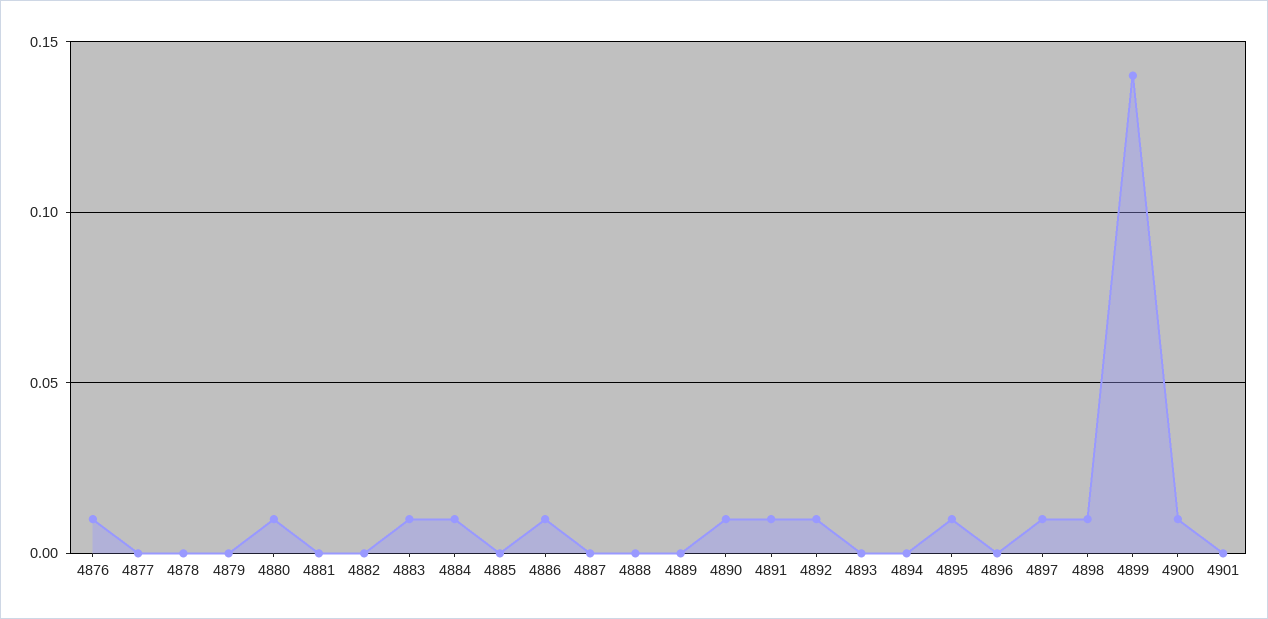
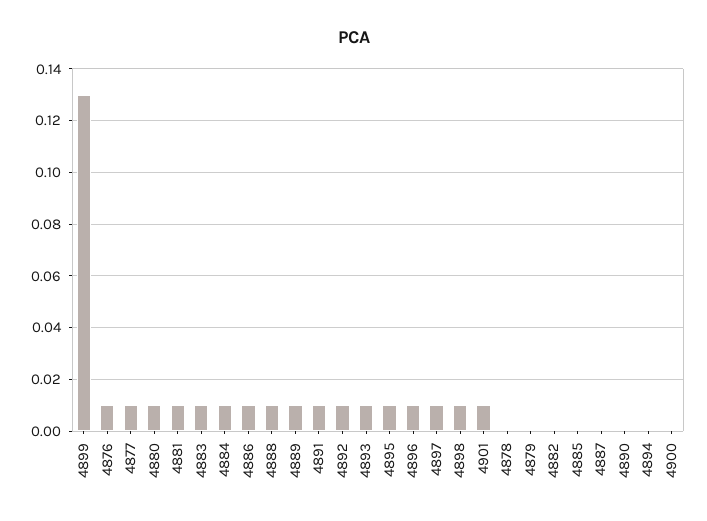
4877: 0 -> 0.01
4881: 0 -> 0.01
4888: 0 -> 0.01
4889: 0 -> 0.01
4890: 0.01 -> 0
4893: 0 -> 0.01
4896: 0 -> 0.01
4899: 0.14 -> 0.13
4900: 0.01 -> 0
4901: 0 -> 0.01

